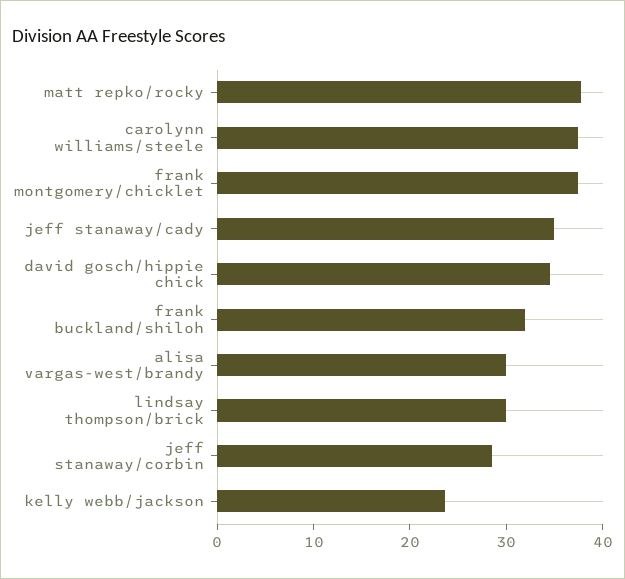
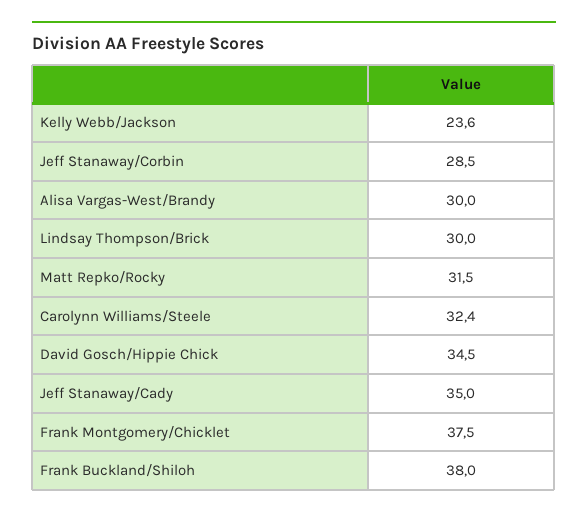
matt repko/rocky: 38 -> 31.5
carolynn williams/steele: 38 -> 32.4
frank buckland/shiloh: 32 -> 38

